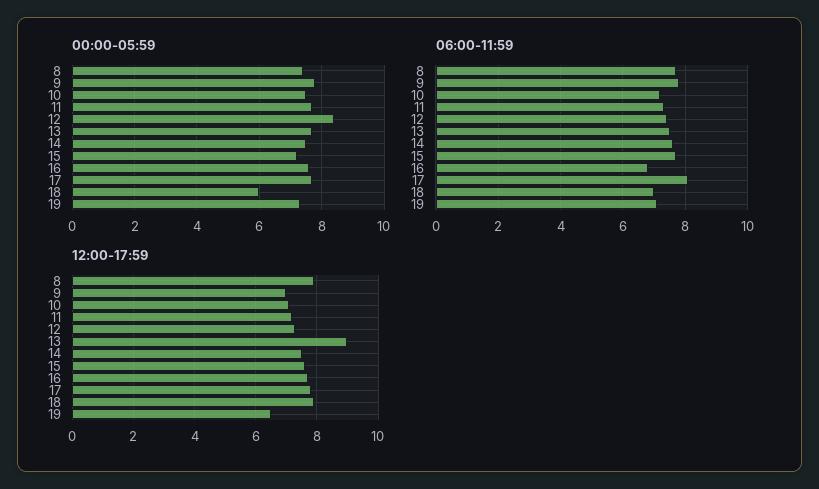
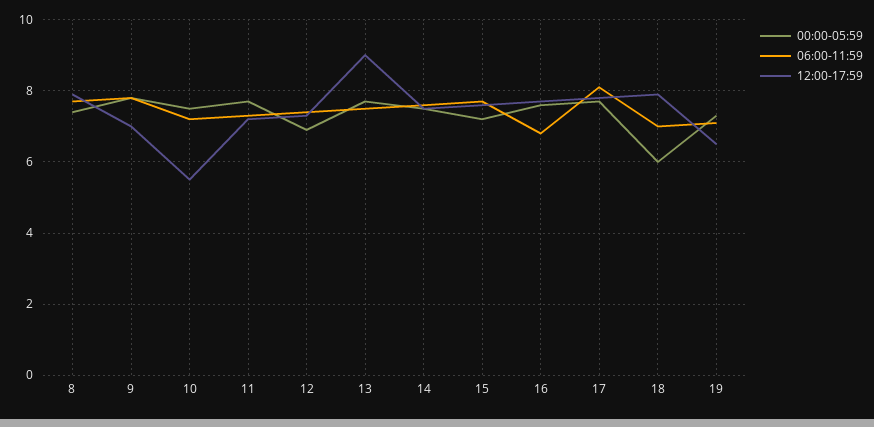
00:00-05:59, 12: 8.5 -> 7
12:00-17:59, 10: 7 -> 5.5

